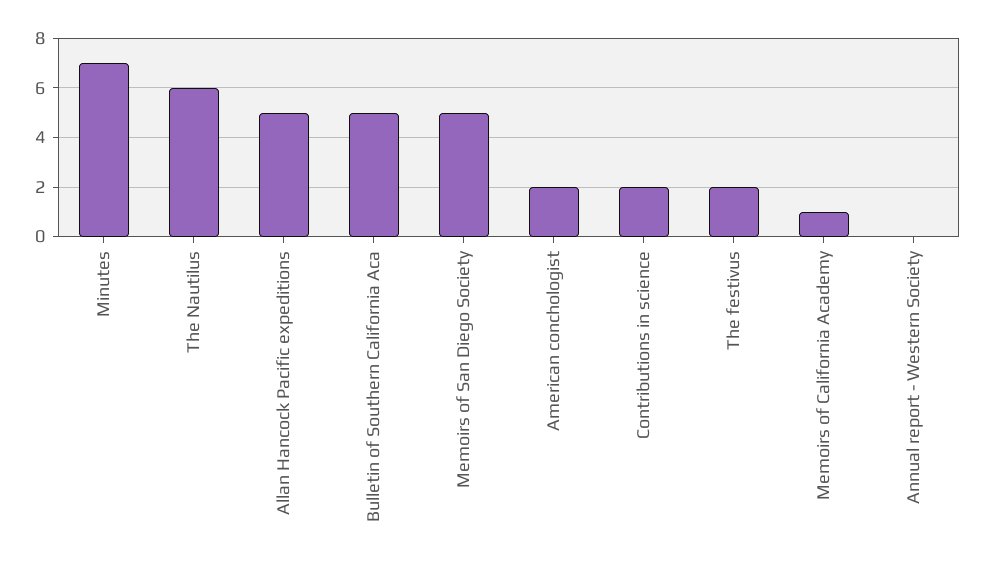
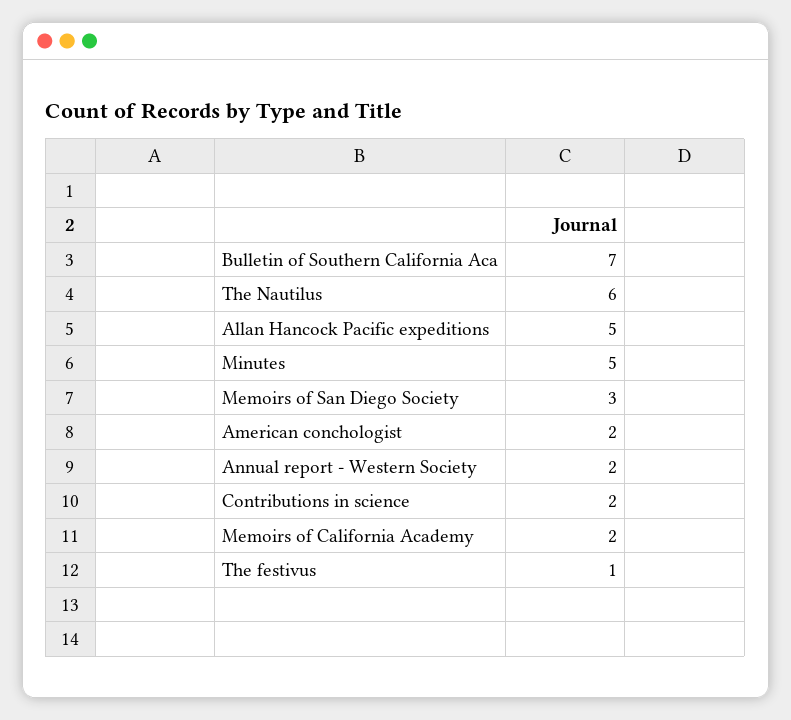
Minutes: 7 -> 5
Bulletin of Southern California Aca: 5 -> 7
Memoirs of San Diego Society: 5 -> 3
The festivus: 2 -> 1
Memoirs of California Academy: 1 -> 2
Annual report - Western Society: 0 -> 2

